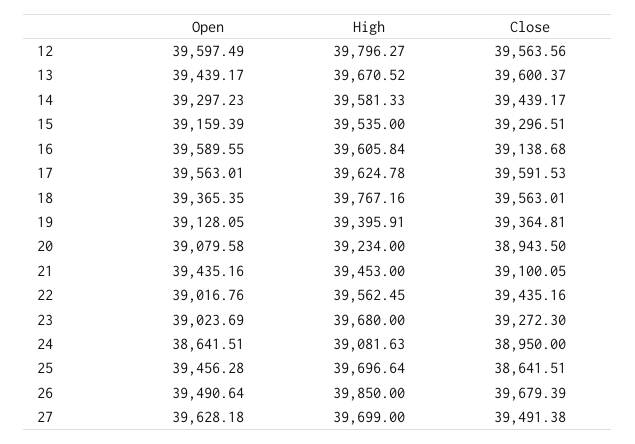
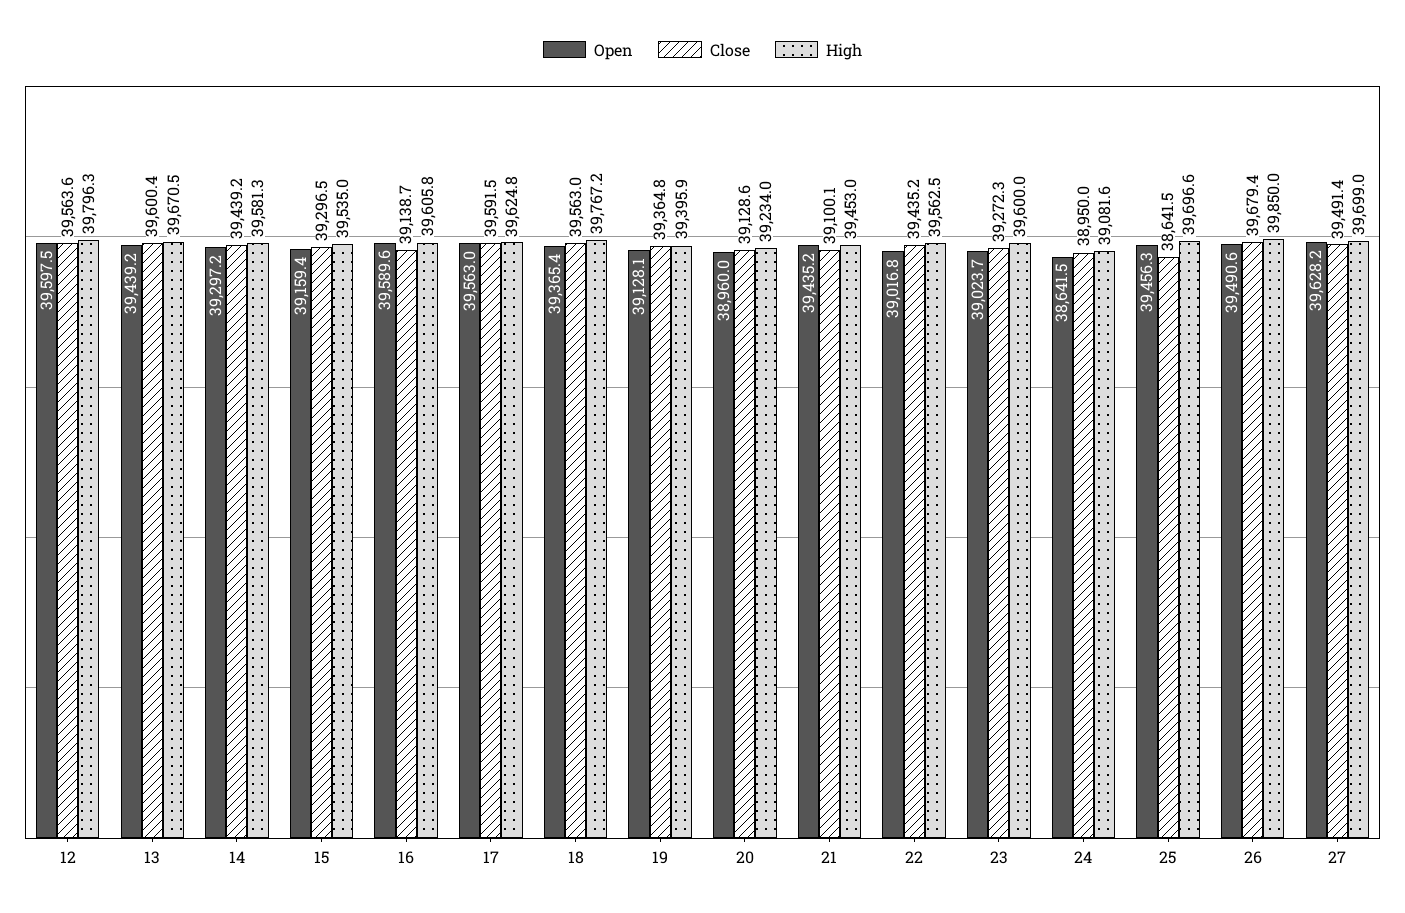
Open, 20: 39079.58 -> 38960
Close, 20: 38943.5 -> 39128.6
High, 23: 39680 -> 39600

